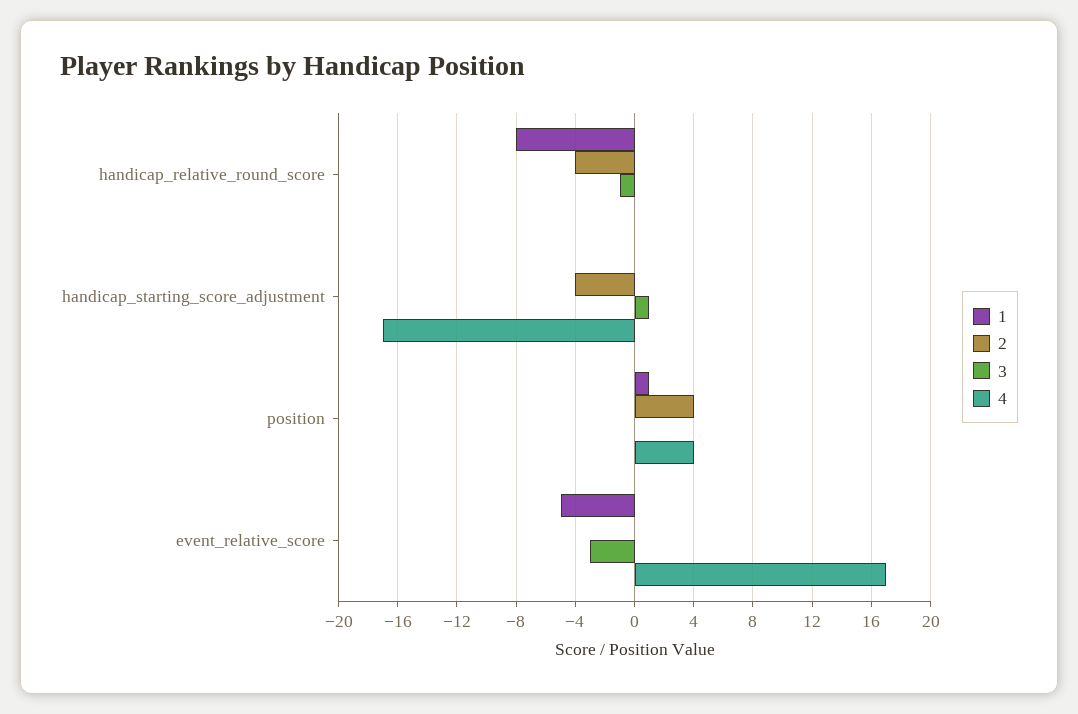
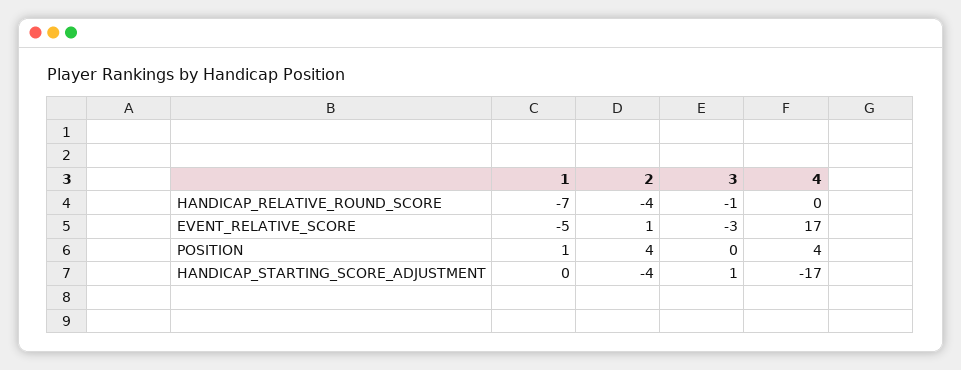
1, handicap_relative_round_score: -8 -> -7
2, event_relative_score: 0 -> 1

